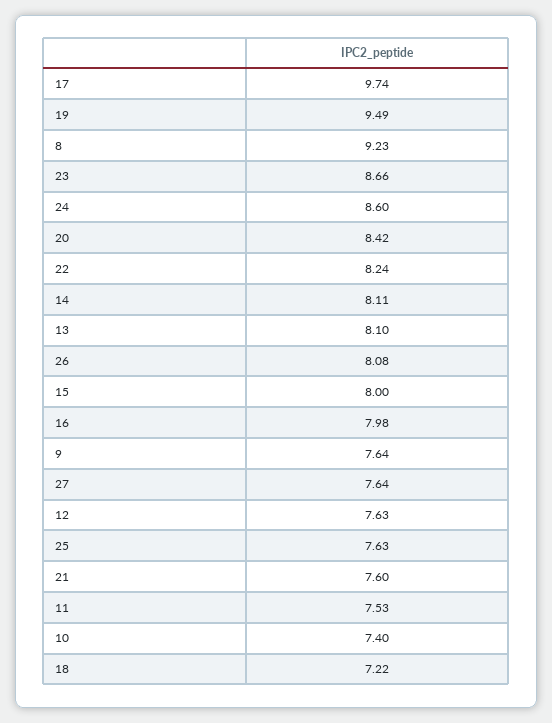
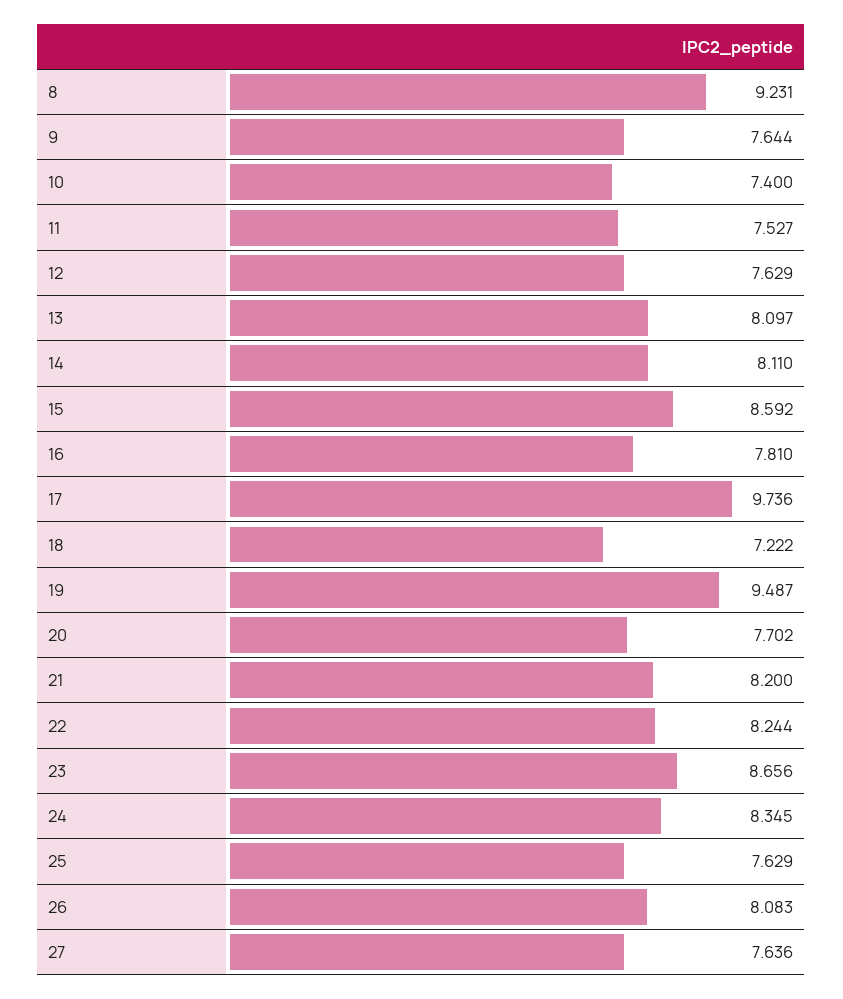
24: 8.6 -> 8.345
20: 8.42 -> 7.702
15: 8 -> 8.592
16: 7.98 -> 7.81
21: 7.6 -> 8.2

